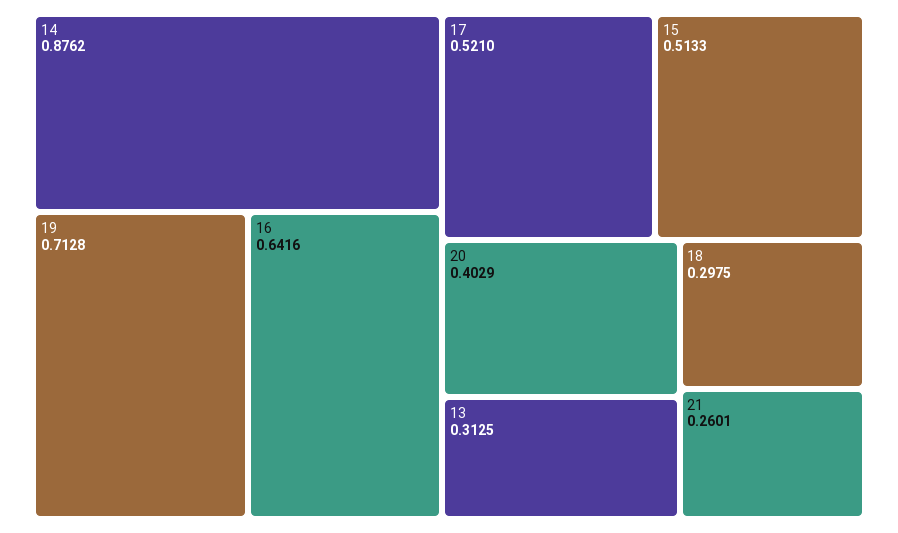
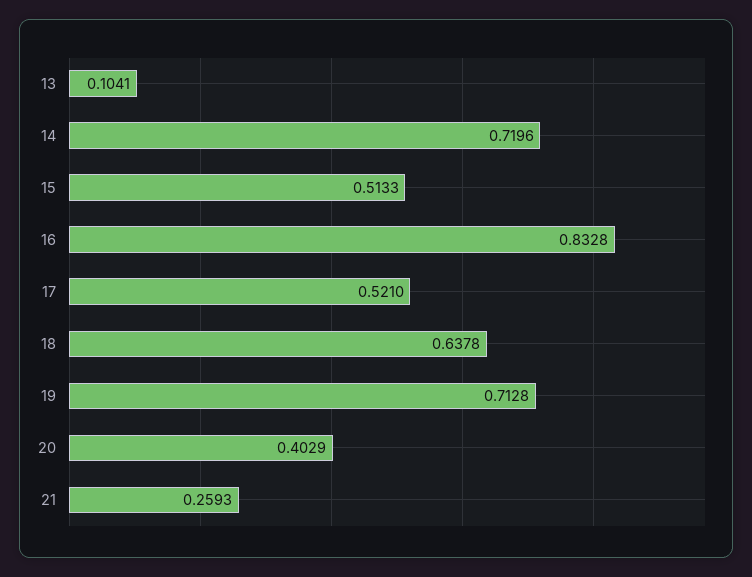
14: 0.8762 -> 0.7196
16: 0.6416 -> 0.8328
13: 0.3125 -> 0.1041
18: 0.2975 -> 0.6378
21: 0.2601 -> 0.2593

